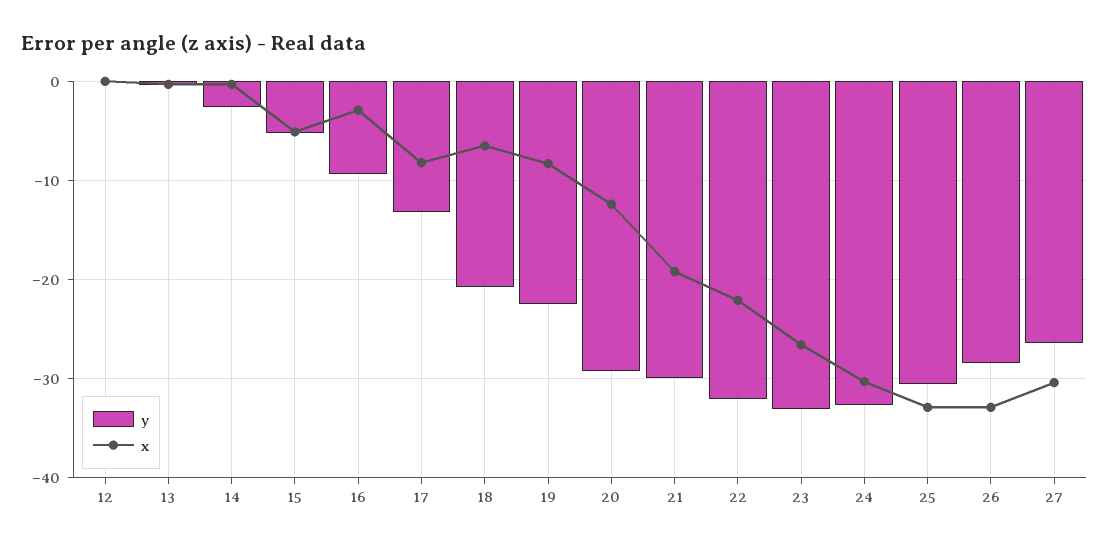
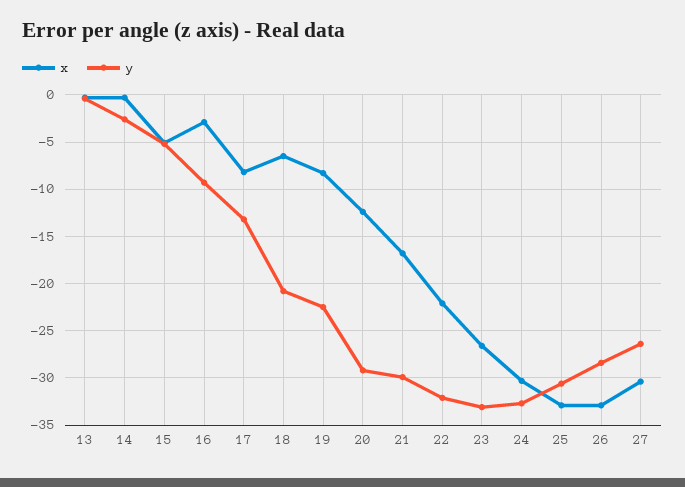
y, 12: 0 -> none
x, 12: 0 -> none
x, 21: -19 -> -17

